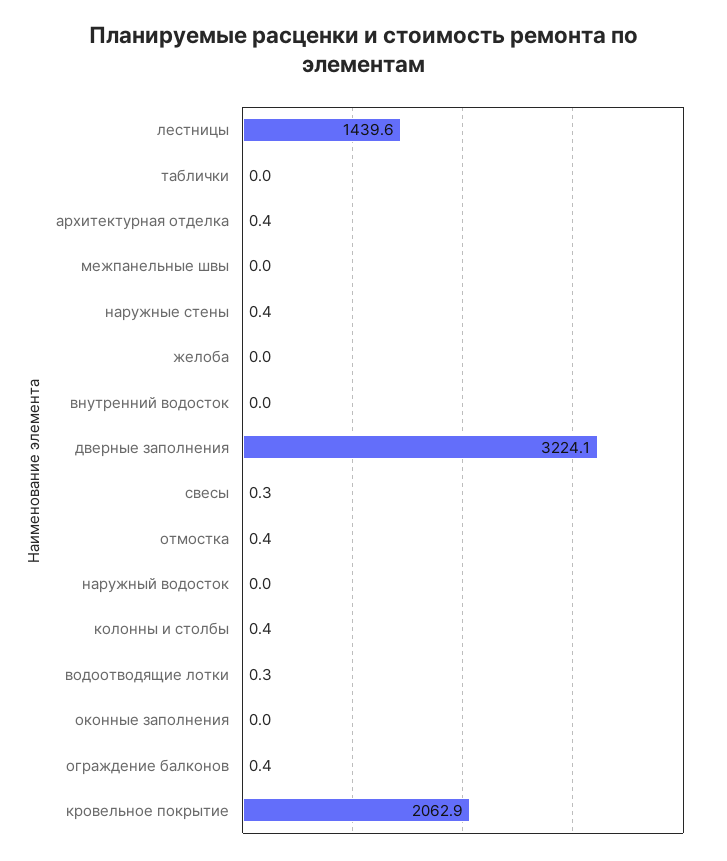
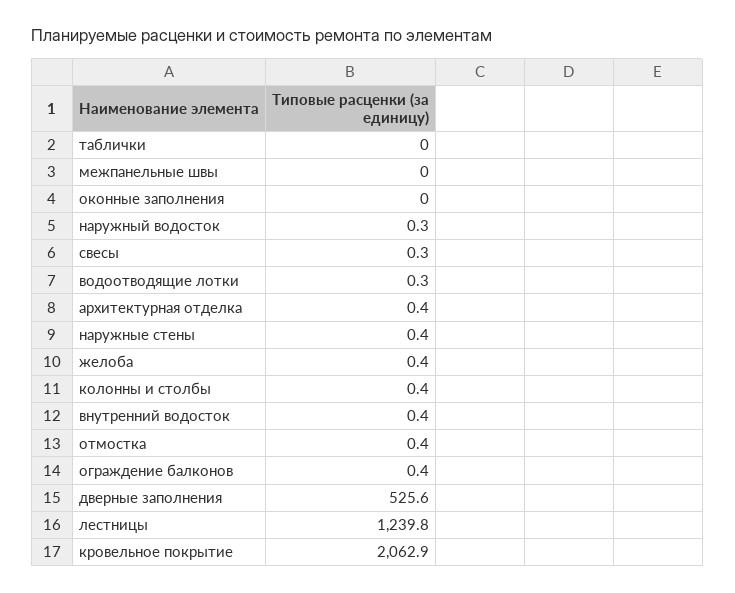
лестницы: 1439.6 -> 1239.8
желоба: 0 -> 0.4
внутренний водосток: 0 -> 0.4
дверные заполнения: 3224.1 -> 525.6
наружный водосток: 0 -> 0.3

